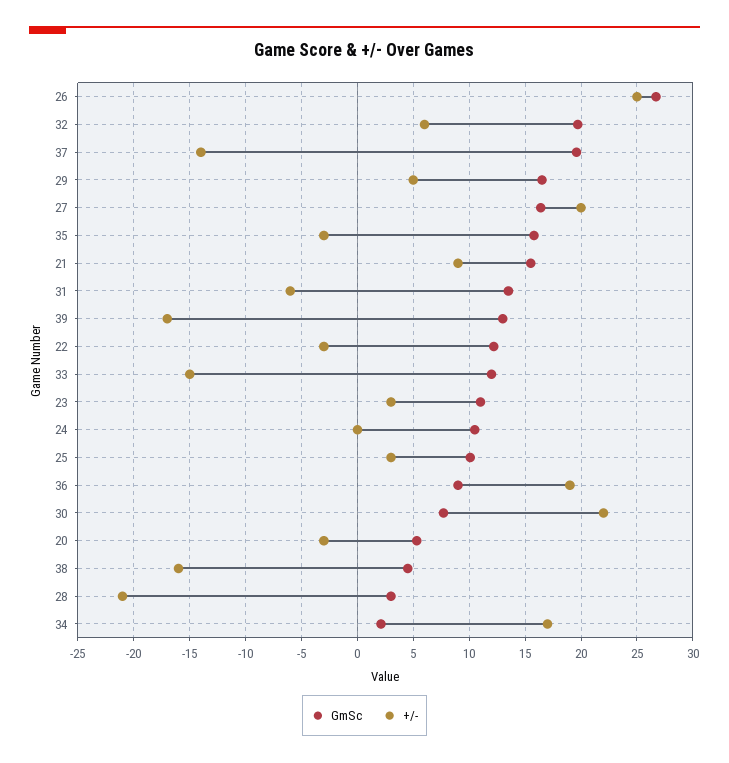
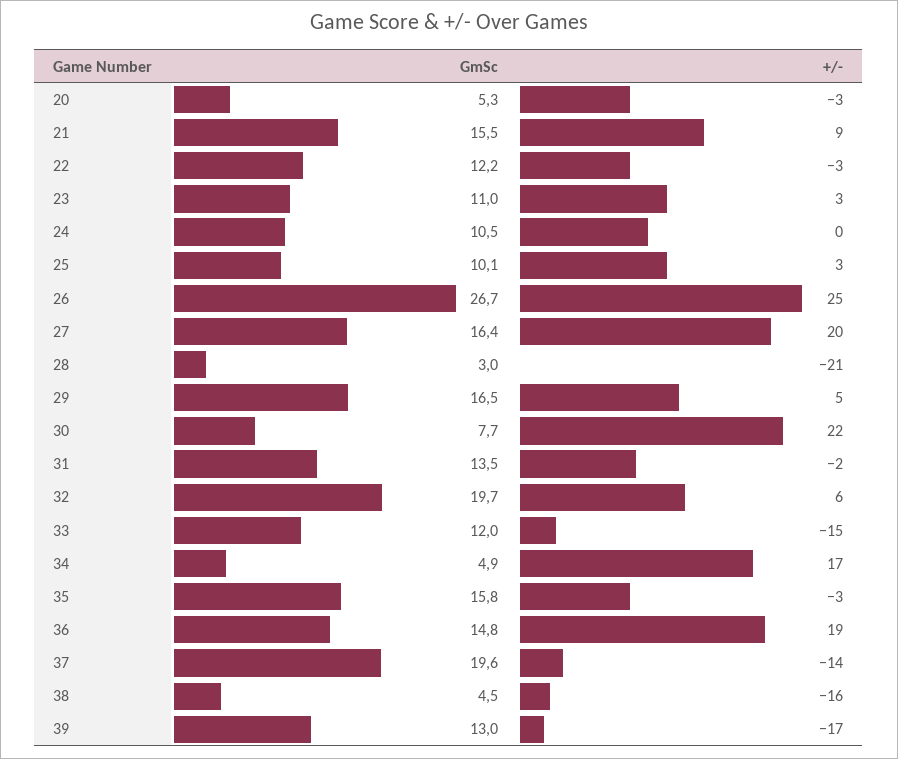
+/-, 31: -6 -> -2
GmSc, 36: 9 -> 14.8
GmSc, 34: 2 -> 4.9

